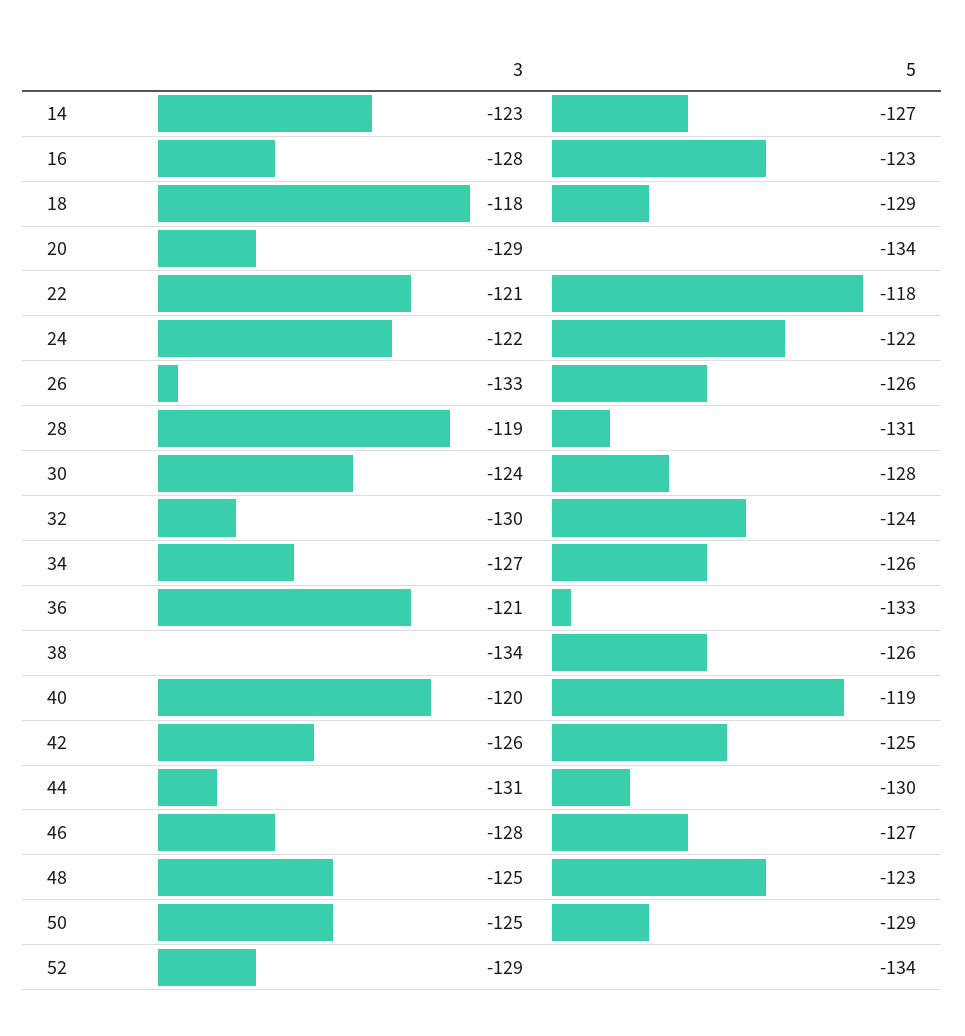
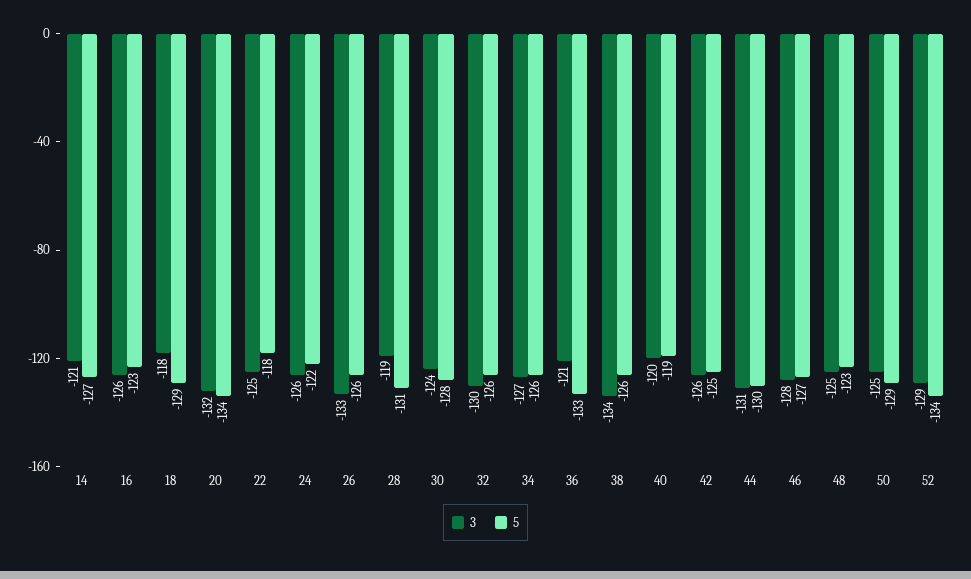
3, 14: -123 -> -121
3, 16: -128 -> -126
3, 20: -129 -> -132
3, 22: -121 -> -125
3, 24: -122 -> -126
5, 32: -124 -> -126

